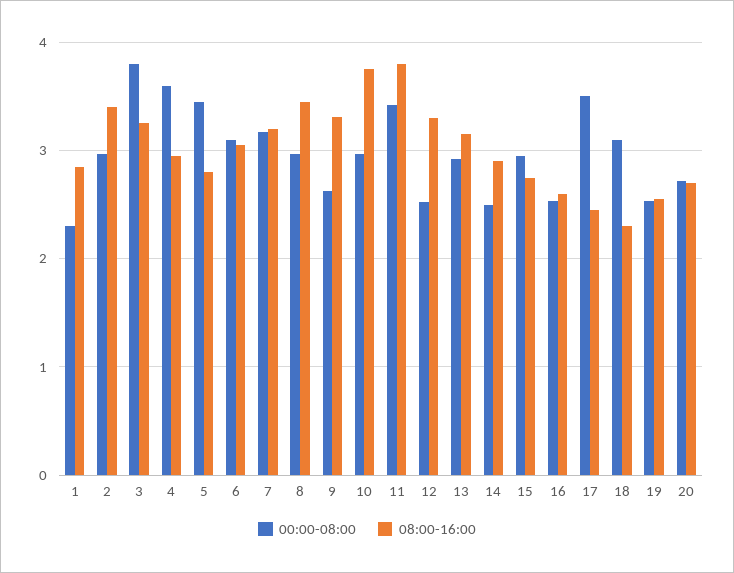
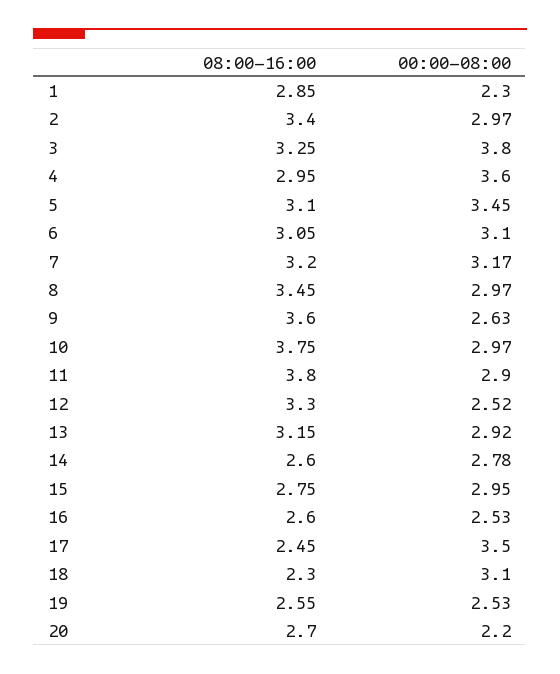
08:00-16:00, 5: 2.8 -> 3.1
08:00-16:00, 9: 3.3 -> 3.6
00:00-08:00, 11: 3.4 -> 2.9
00:00-08:00, 14: 2.5 -> 2.78
08:00-16:00, 14: 2.9 -> 2.6
00:00-08:00, 20: 2.7 -> 2.2

